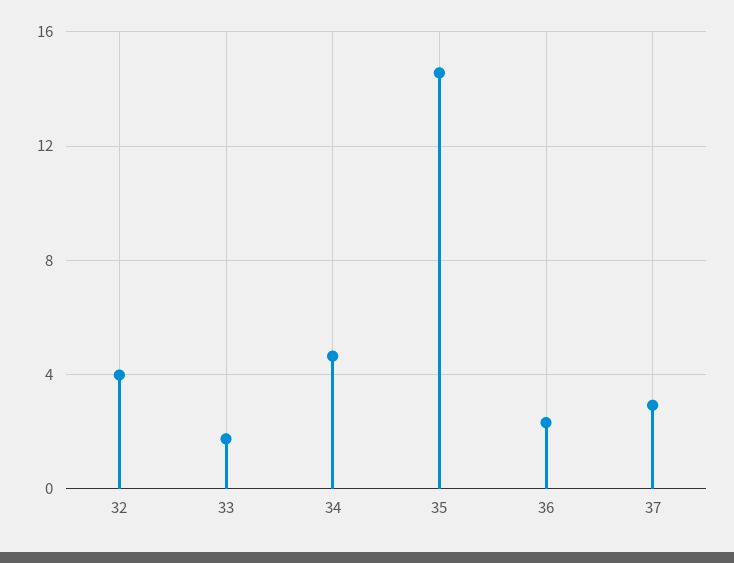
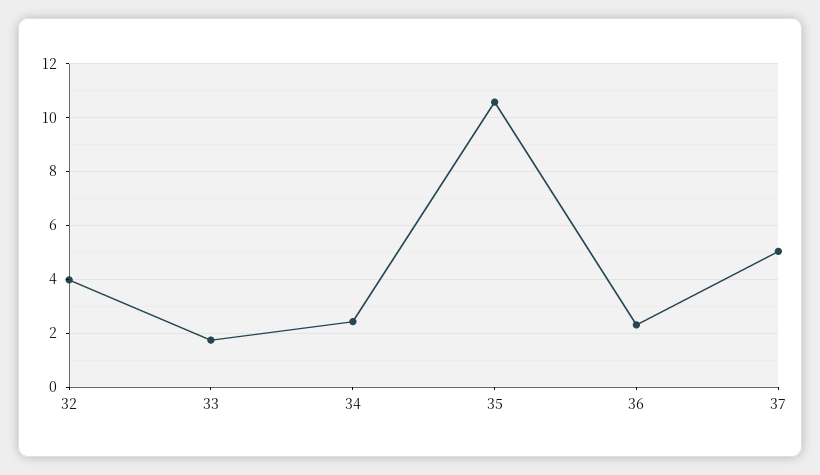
34: 4.5 -> 2.5
35: 14.5 -> 10.5
37: 3 -> 5

